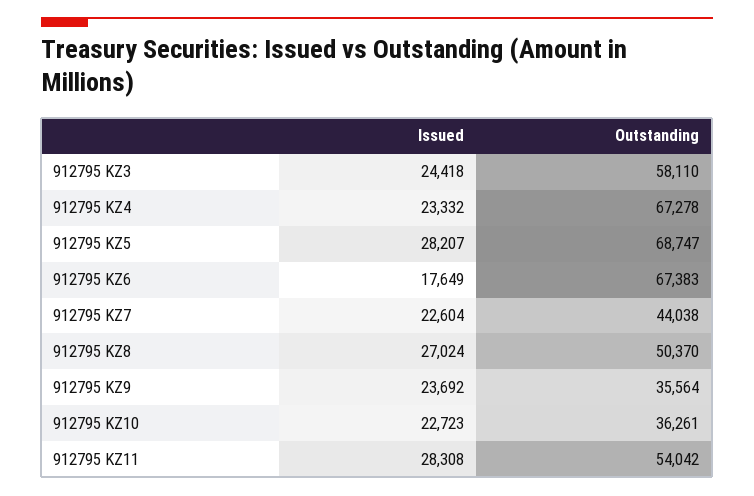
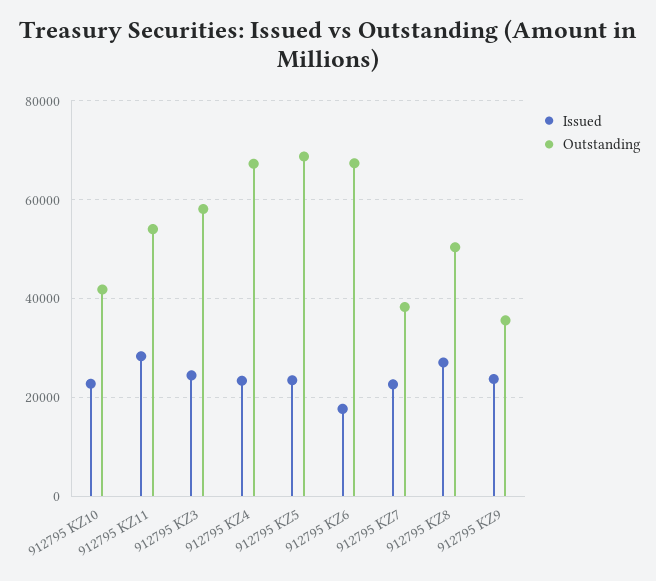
Issued, 912795 KZ5: 28207 -> 24000
Outstanding, 912795 KZ7: 44038 -> 38000
Outstanding, 912795 KZ10: 36261 -> 42000

